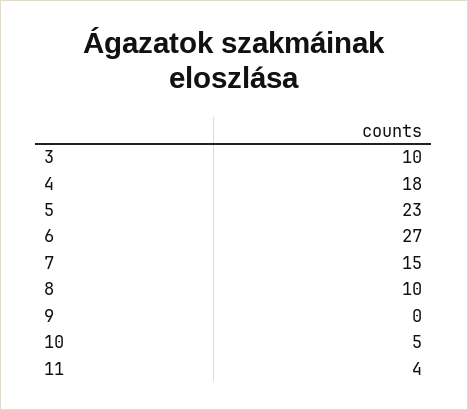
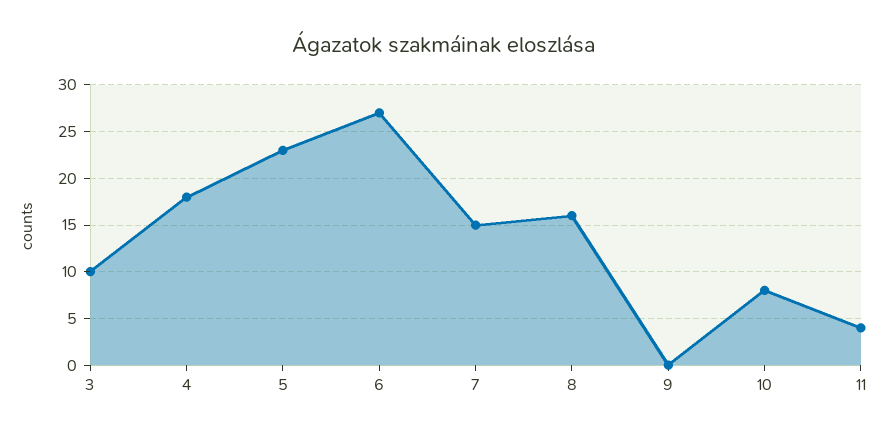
8: 10 -> 16
10: 5 -> 8

